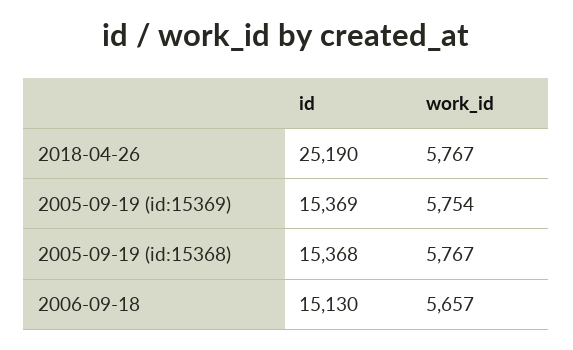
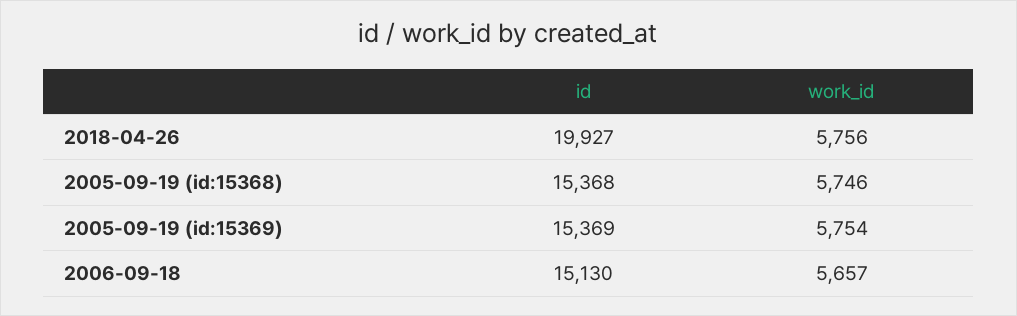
id, 2018-04-26: 25190 -> 19927
work_id, 2018-04-26: 5767 -> 5756
work_id, 2005-09-19 (id:15368): 5767 -> 5746

